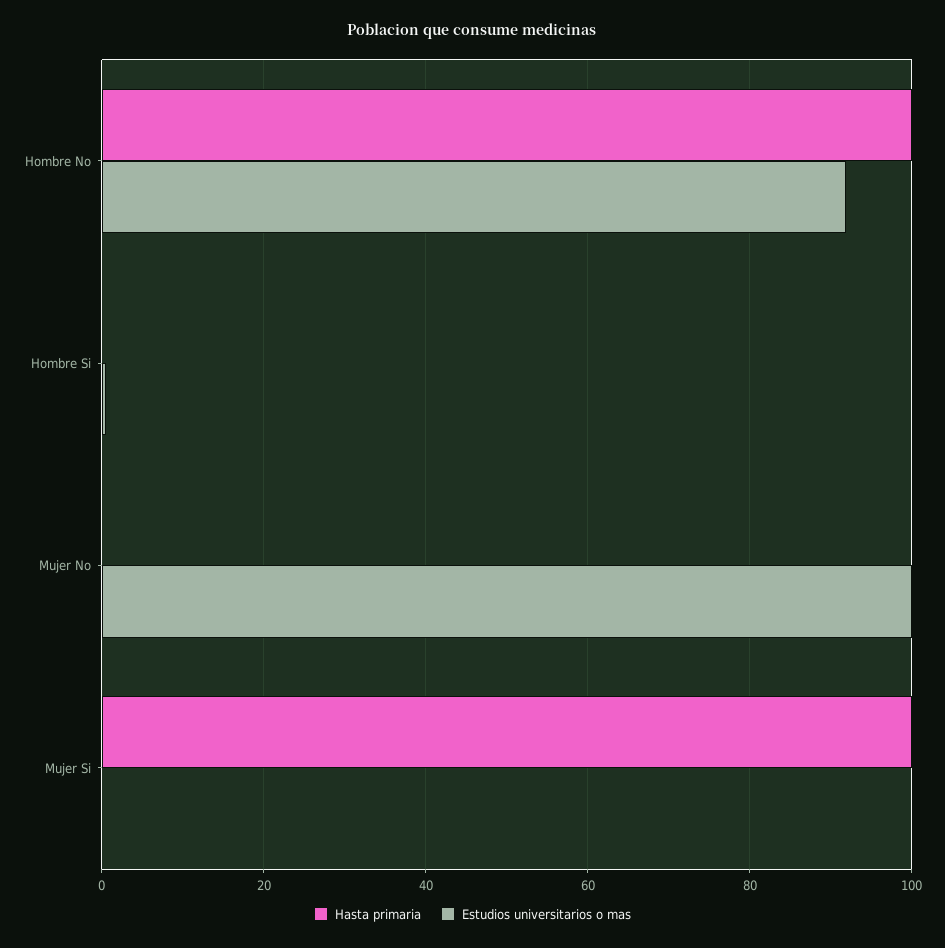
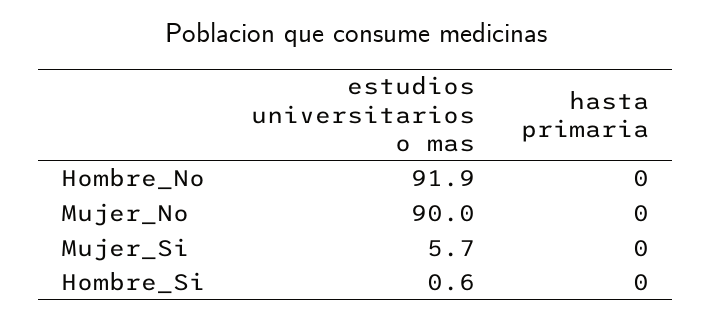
Hasta primaria, Hombre No: 100 -> 0
Estudios universitarios o mas, Mujer No: 100 -> 90
Hasta primaria, Mujer Si: 100 -> 0
Estudios universitarios o mas, Mujer Si: 0 -> 5.7

